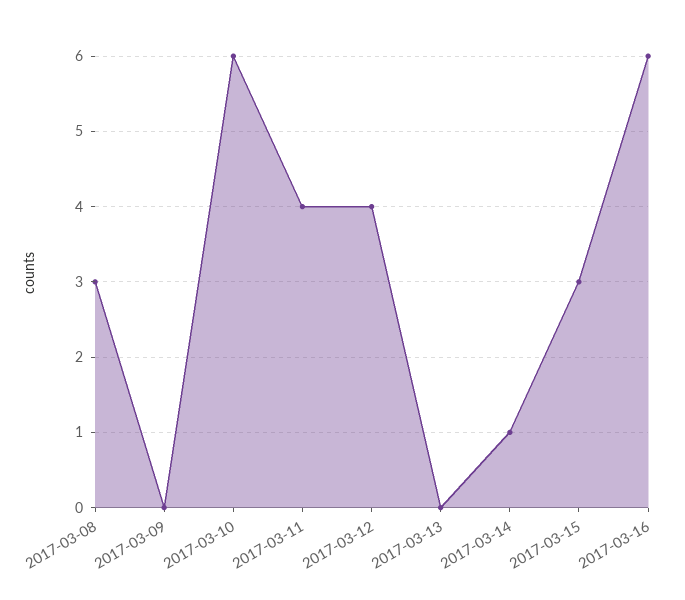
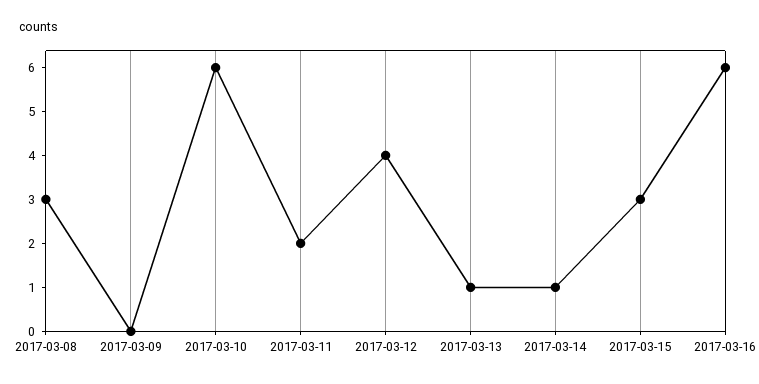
2017-03-11: 4 -> 2
2017-03-13: 0 -> 1

